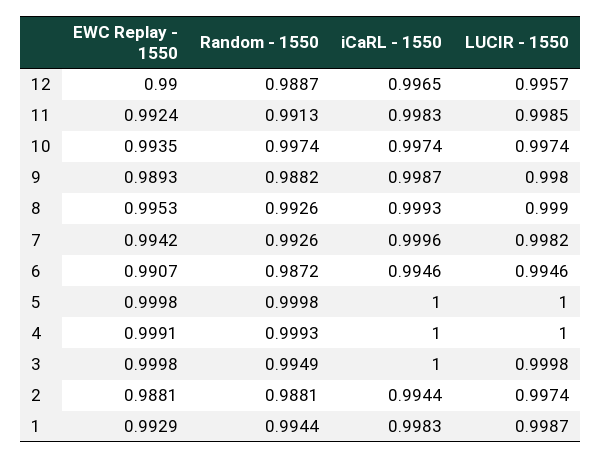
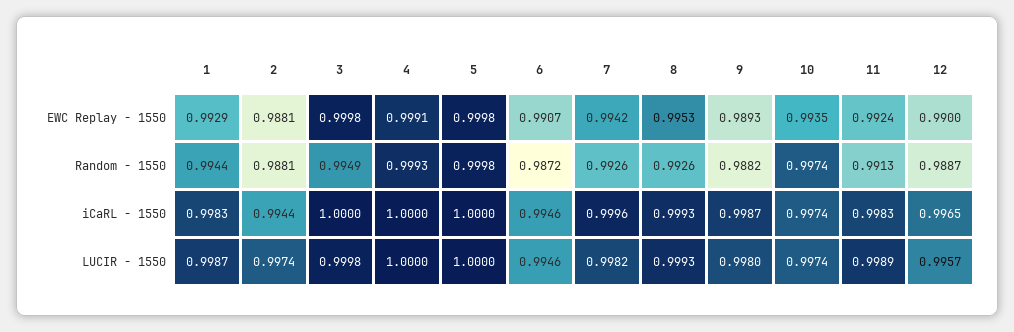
LUCIR - 1550, 11: 0.9985 -> 0.9989
LUCIR - 1550, 8: 0.999 -> 0.9993

